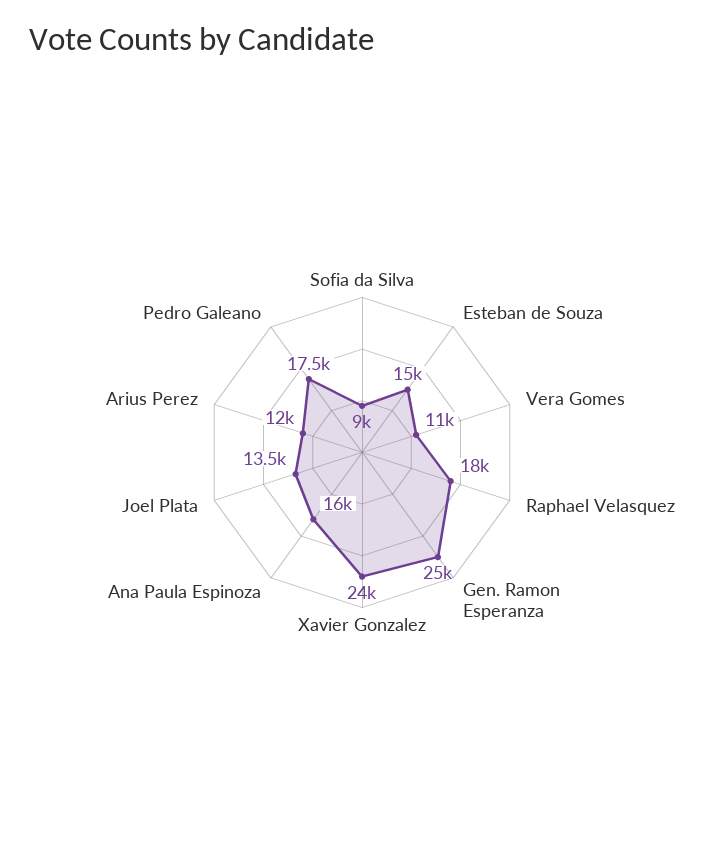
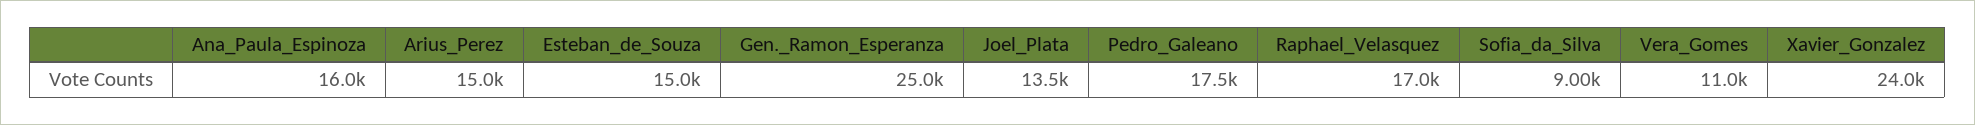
Raphael Velasquez: 18000 -> 17000
Arius Perez: 12000 -> 15000

